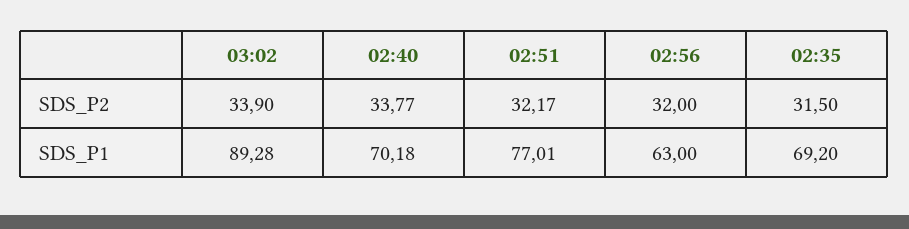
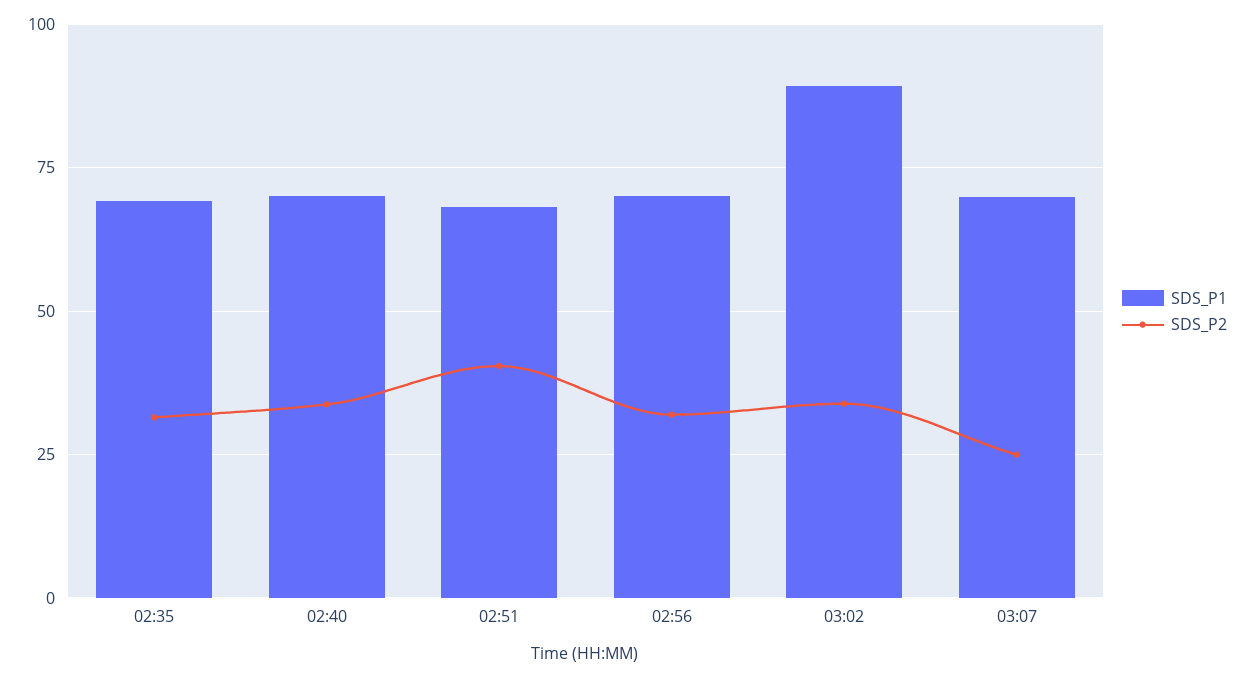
SDS_P2, 02:51: 32.17 -> 40
SDS_P1, 02:51: 77.01 -> 67.5
SDS_P1, 02:56: 63 -> 70
SDS_P1, 03:07: none -> 70
SDS_P2, 03:07: none -> 25

